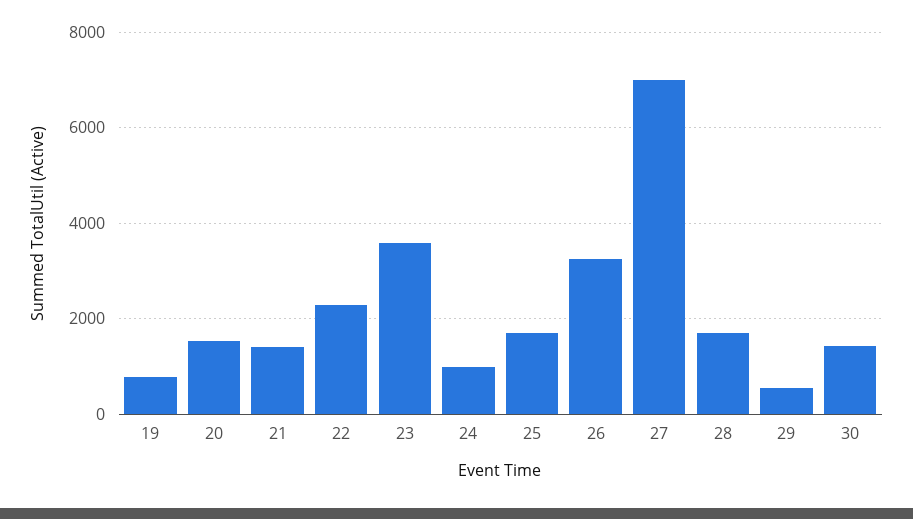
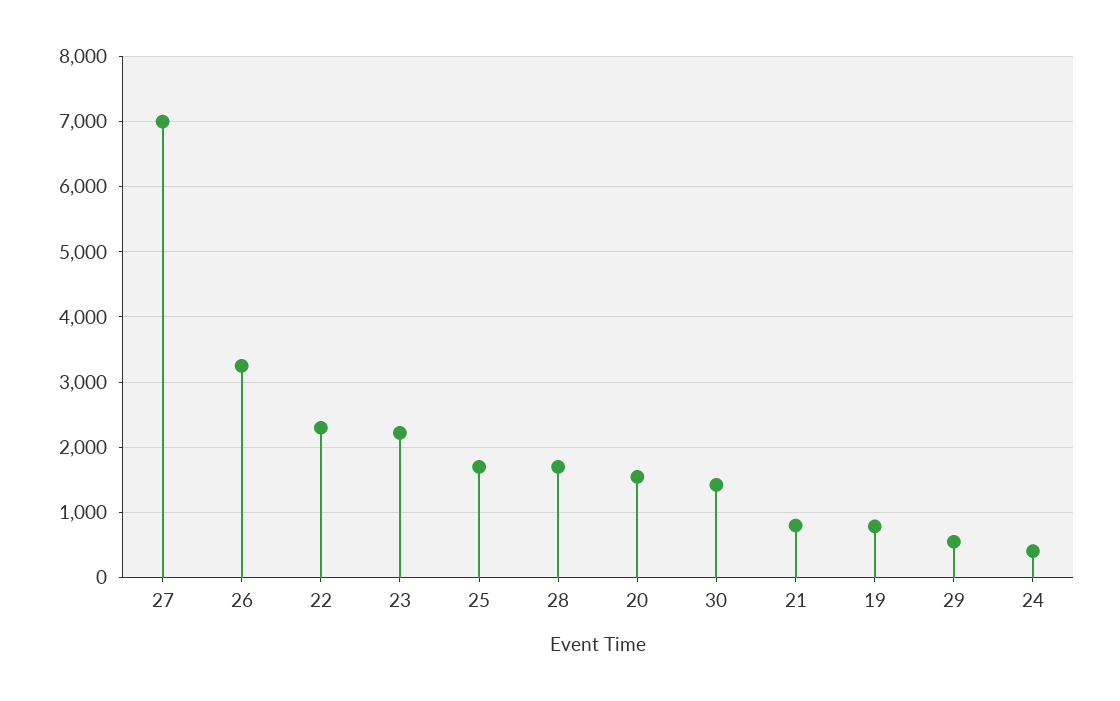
21: 1400 -> 800
23: 3600 -> 2200
24: 1000 -> 400

